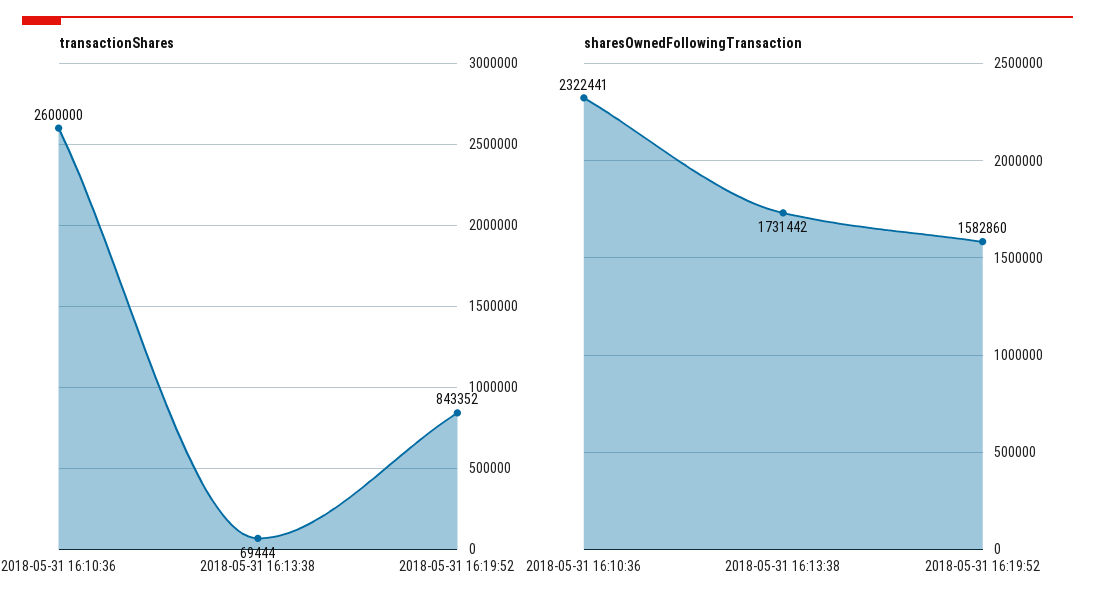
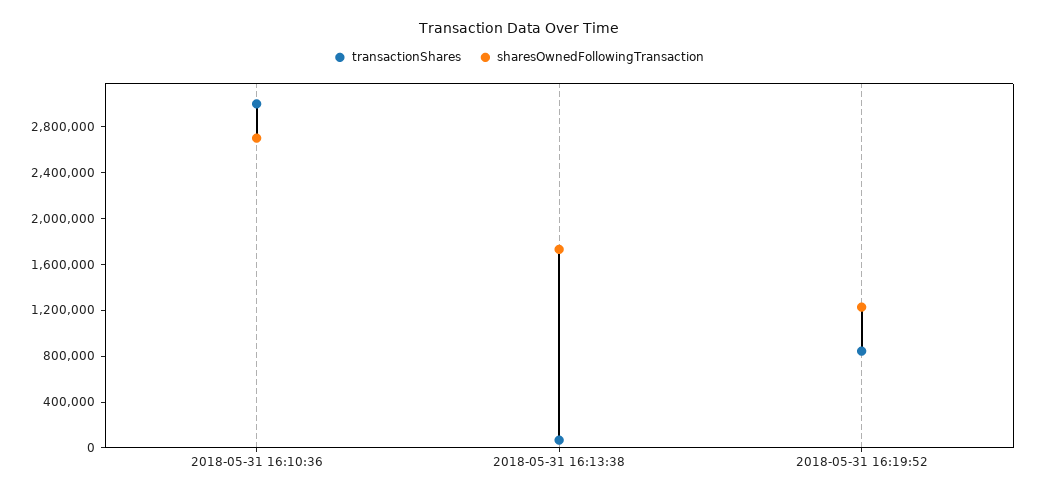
transactionShares, 2018-05-31 16:10:36: 2600000 -> 3000000
sharesOwnedFollowingTransaction, 2018-05-31 16:10:36: 2322441 -> 2700000
sharesOwnedFollowingTransaction, 2018-05-31 16:19:52: 1582860 -> 1200000

